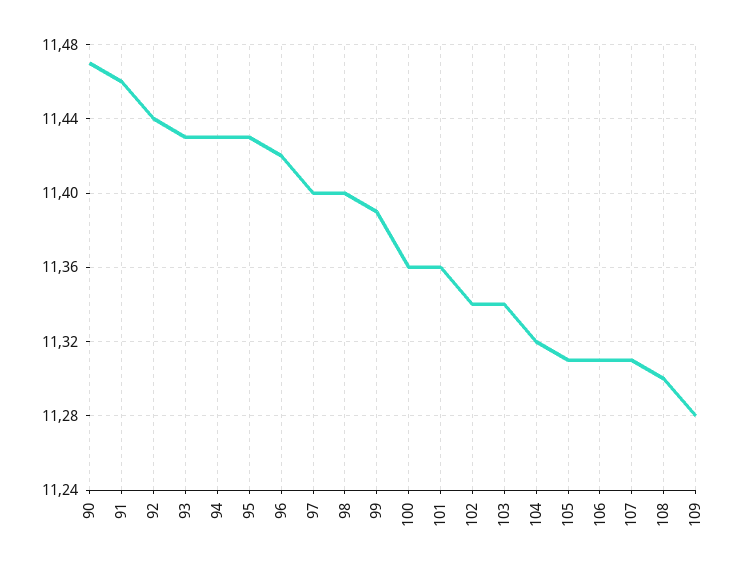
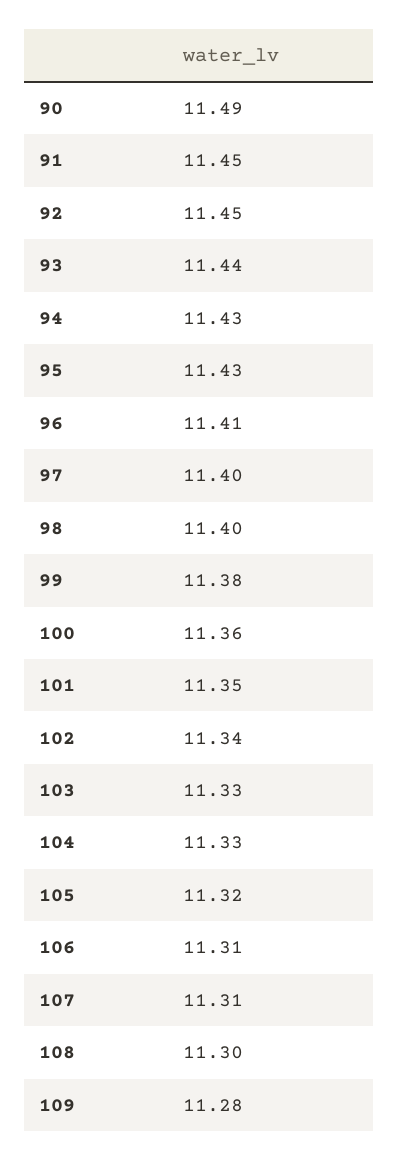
90: 11.47 -> 11.49
91: 11.46 -> 11.45
92: 11.44 -> 11.45
93: 11.43 -> 11.44
96: 11.42 -> 11.41
99: 11.39 -> 11.38
101: 11.36 -> 11.35
103: 11.34 -> 11.33
104: 11.32 -> 11.33
105: 11.31 -> 11.32

